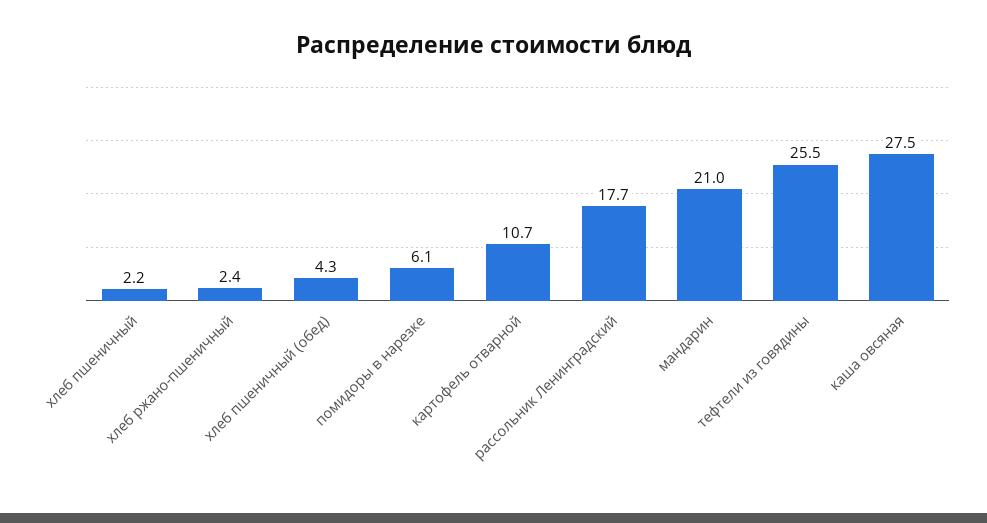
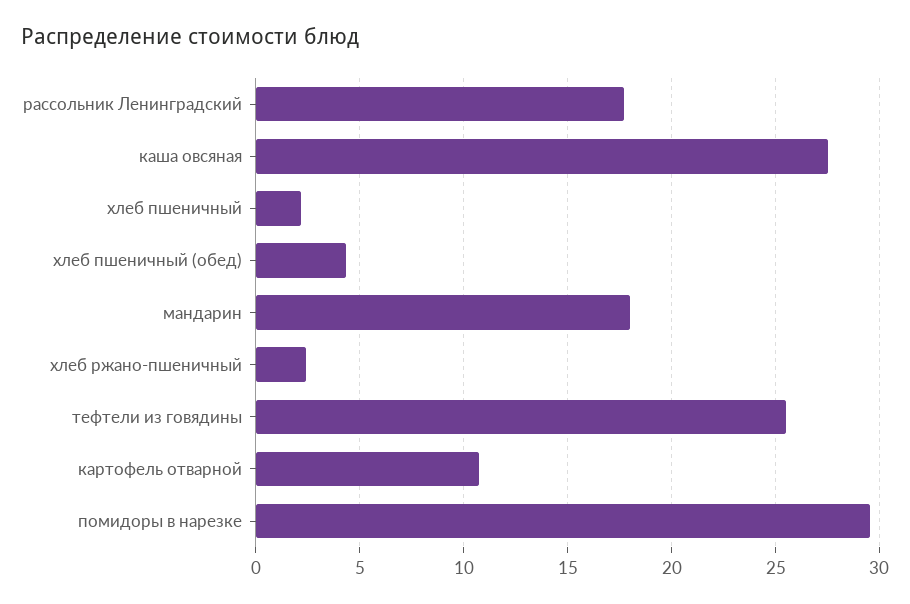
помидоры в нарезке: 6.1 -> 29.5
мандарин: 21 -> 18

